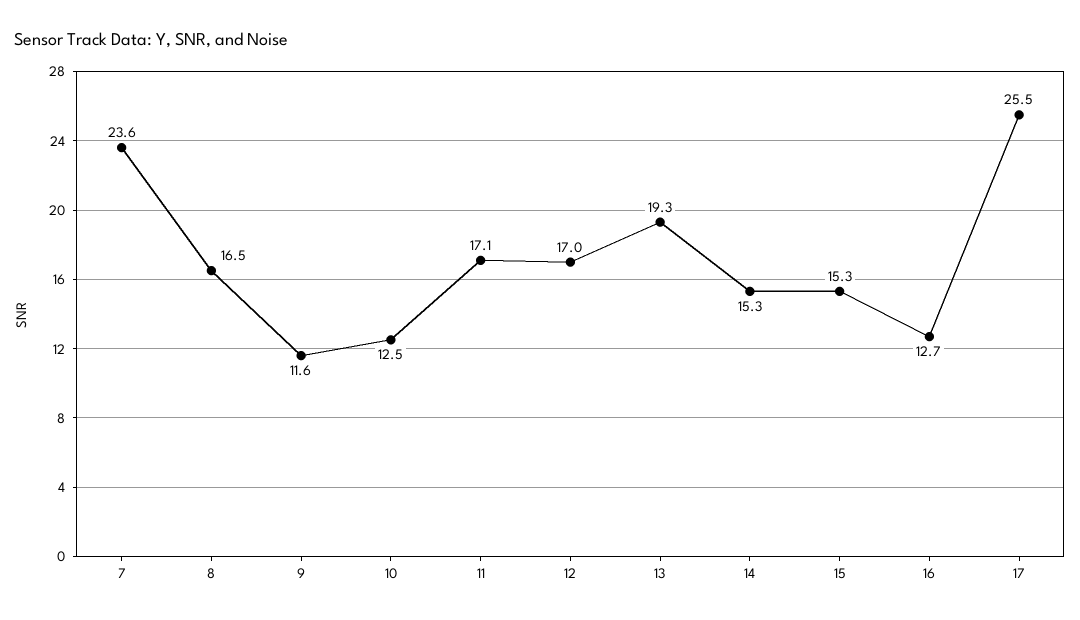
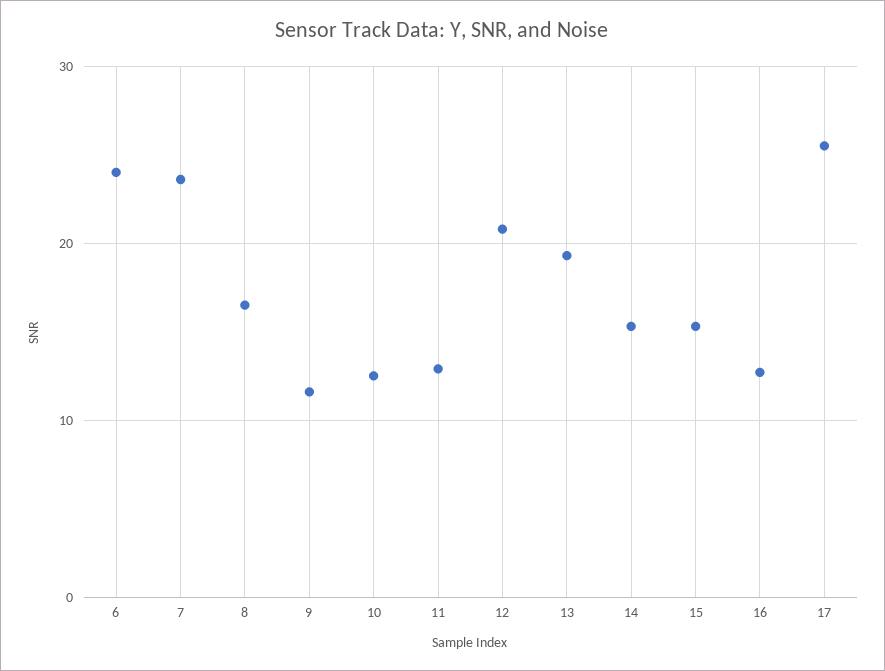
11: 17.1 -> 13
12: 17 -> 21
6: none -> 24

